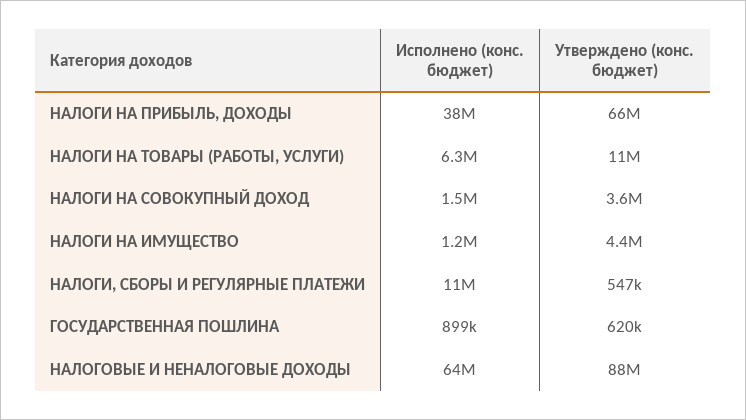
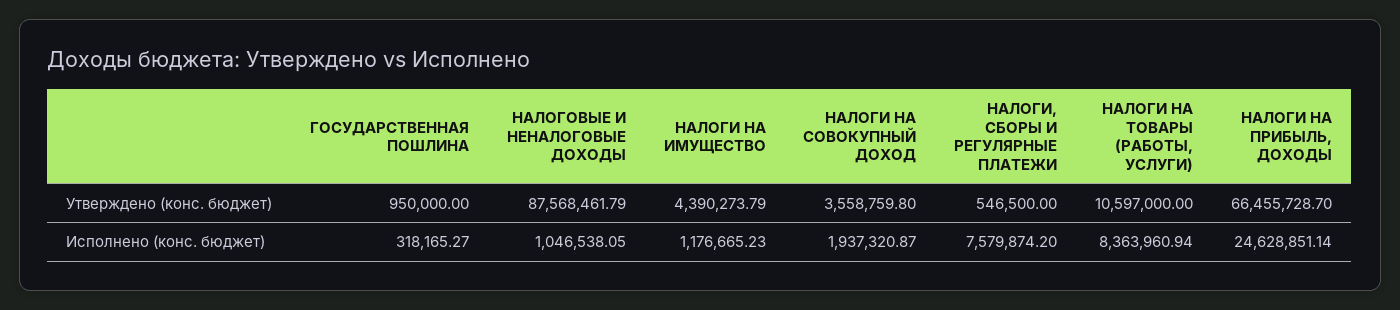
Исполнено (конс. бюджет), НАЛОГИ НА ПРИБЫЛЬ, ДОХОДЫ: 38000000 -> 24628851.14
Исполнено (конс. бюджет), НАЛОГИ НА ТОВАРЫ (РАБОТЫ, УСЛУГИ): 6300000 -> 8363960.94
Исполнено (конс. бюджет), НАЛОГИ НА СОВОКУПНЫЙ ДОХОД: 1500000 -> 1937320.87
Исполнено (конс. бюджет), НАЛОГИ, СБОРЫ И РЕГУЛЯРНЫЕ ПЛАТЕЖИ: 11000000 -> 7579874.2
Исполнено (конс. бюджет), ГОСУДАРСТВЕННАЯ ПОШЛИНА: 899000 -> 318165.27
Утверждено (конс. бюджет), ГОСУДАРСТВЕННАЯ ПОШЛИНА: 620000 -> 950000
Исполнено (конс. бюджет), НАЛОГОВЫЕ И НЕНАЛОГОВЫЕ ДОХОДЫ: 64000000 -> 1046538.05

